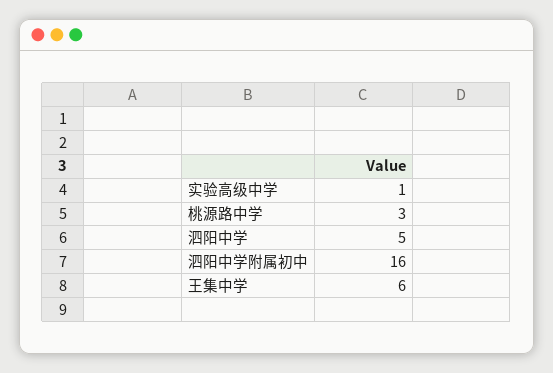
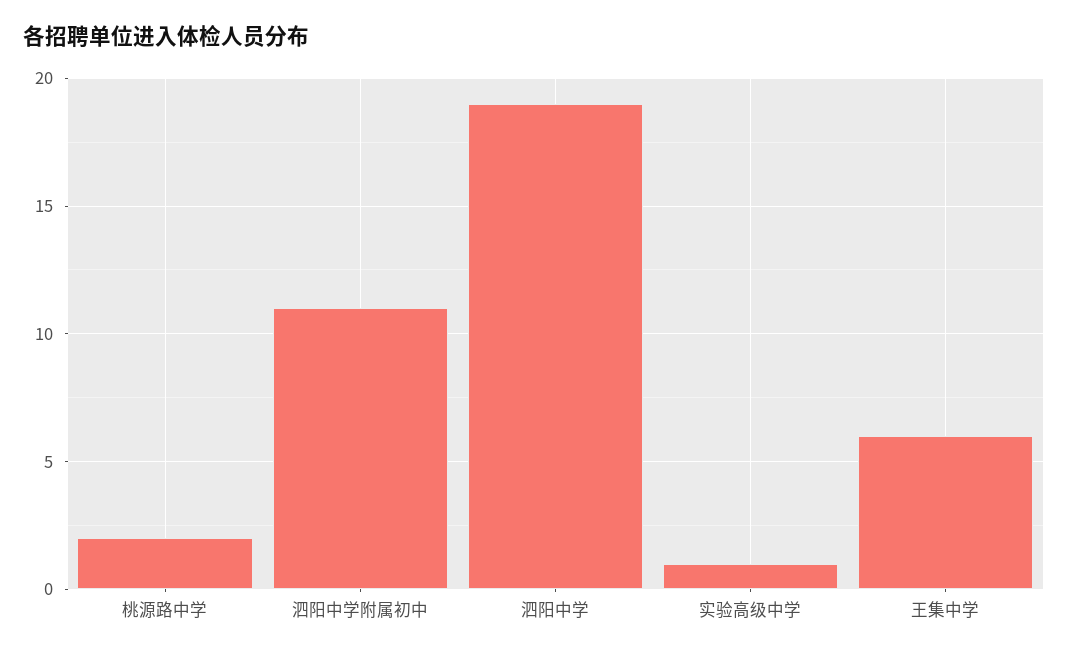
桃源路中学: 3 -> 2
泗阳中学: 5 -> 19
泗阳中学附属初中: 16 -> 11

